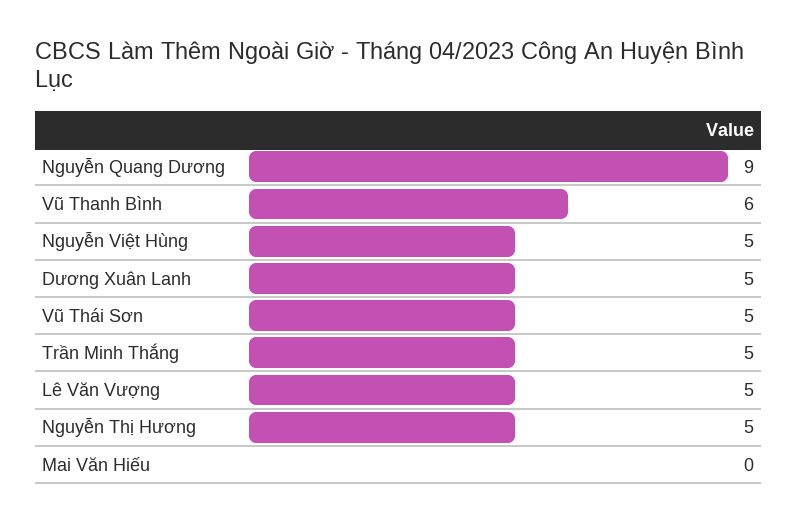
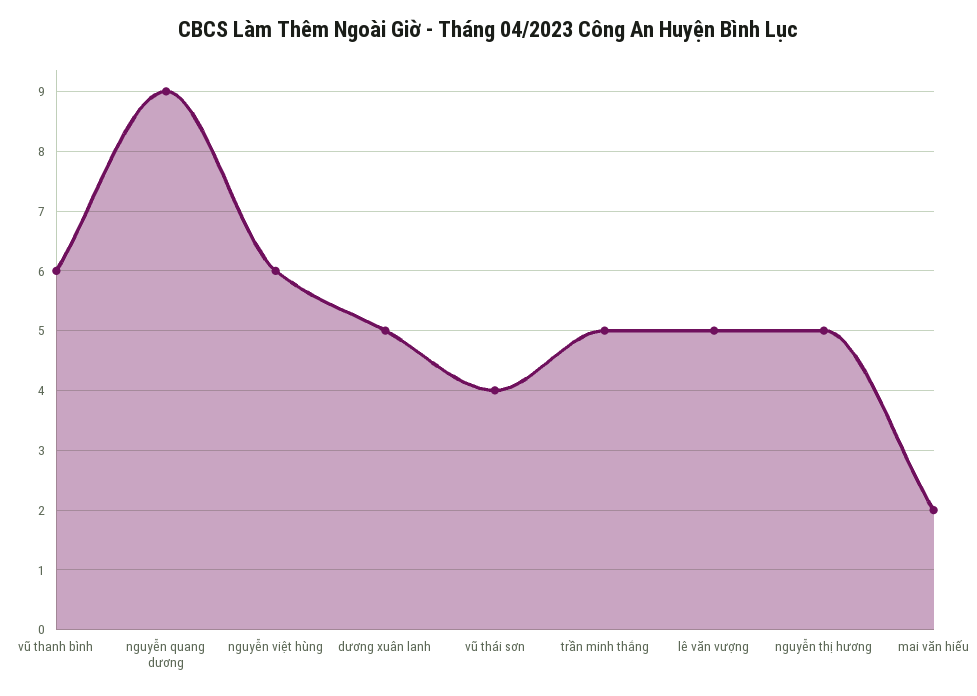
Nguyễn Việt Hùng: 5 -> 6
Vũ Thái Sơn: 5 -> 4
Mai Văn Hiếu: 0 -> 2

